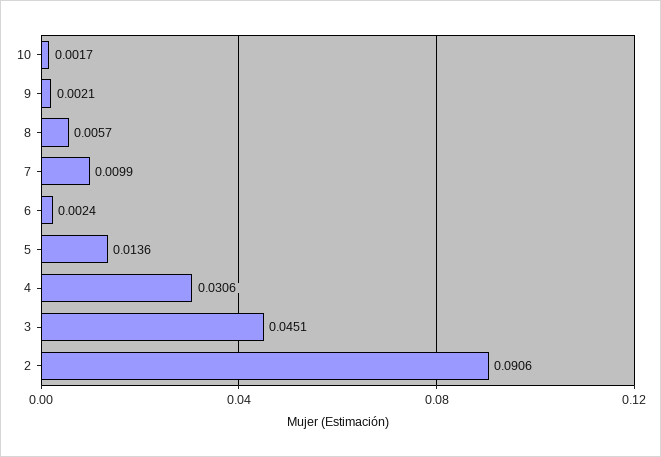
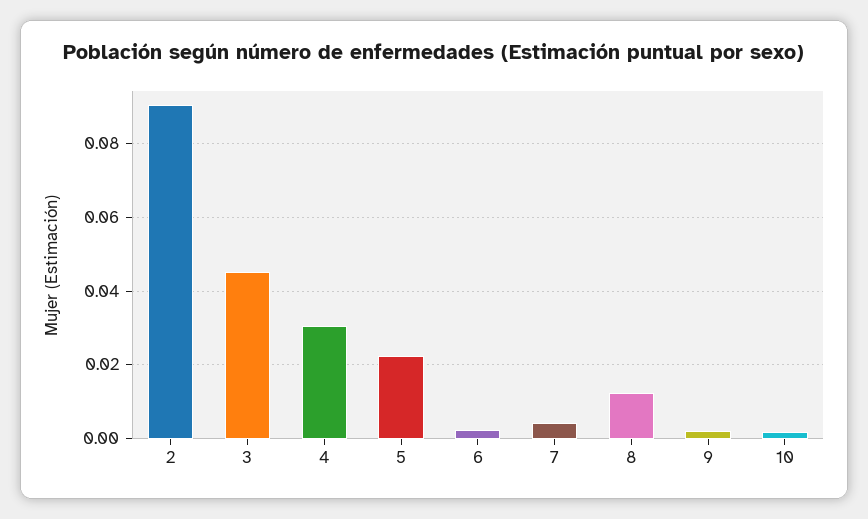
8: 0.0057 -> 0.012
7: 0.0099 -> 0.004
5: 0.0136 -> 0.022

